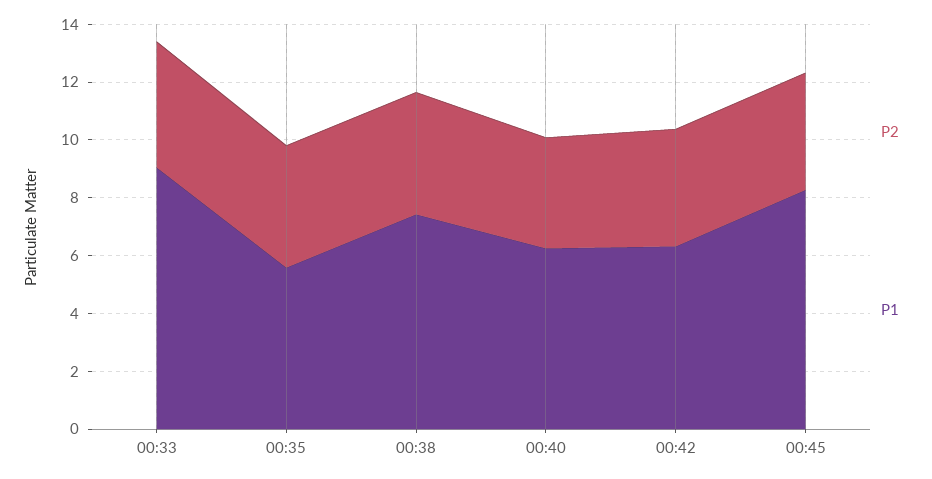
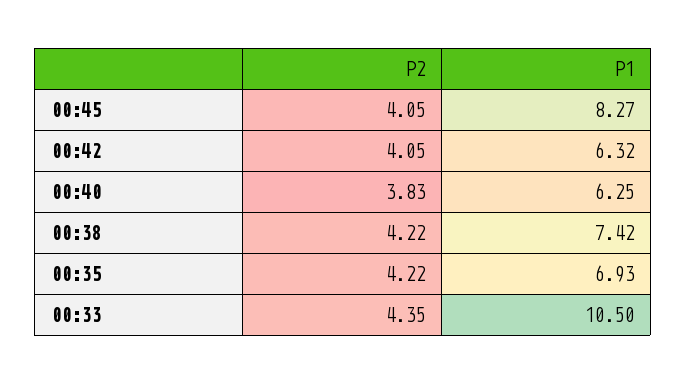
P1, 00:33: 9 -> 10.5
P1, 00:35: 5.5 -> 6.93

